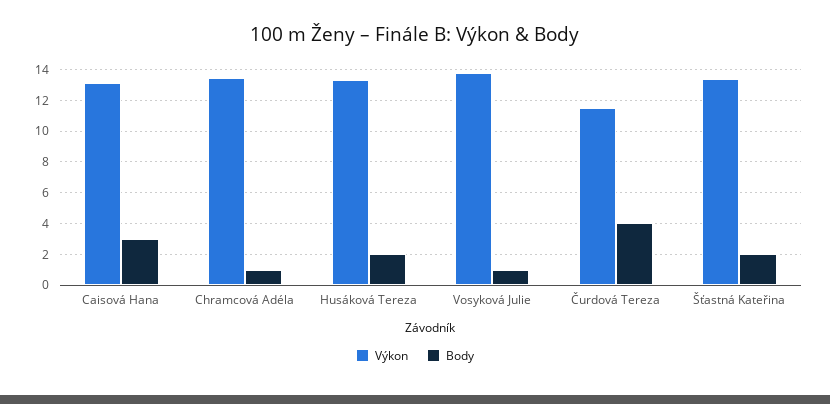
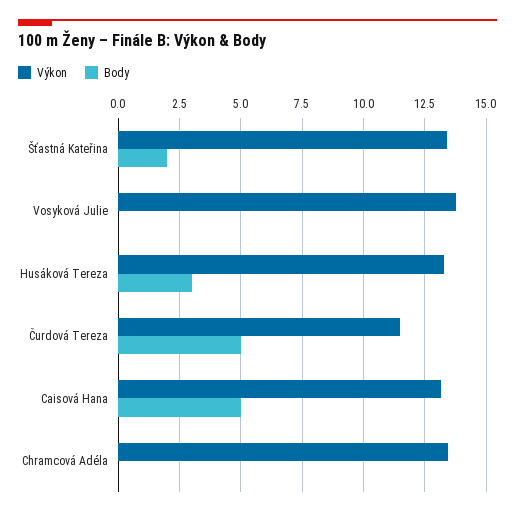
Body, Caisová Hana: 3 -> 5
Body, Chramcová Adéla: 1 -> 0
Body, Husáková Tereza: 2 -> 3
Body, Vosyková Julie: 1 -> 0
Body, Čurdová Tereza: 4 -> 5

